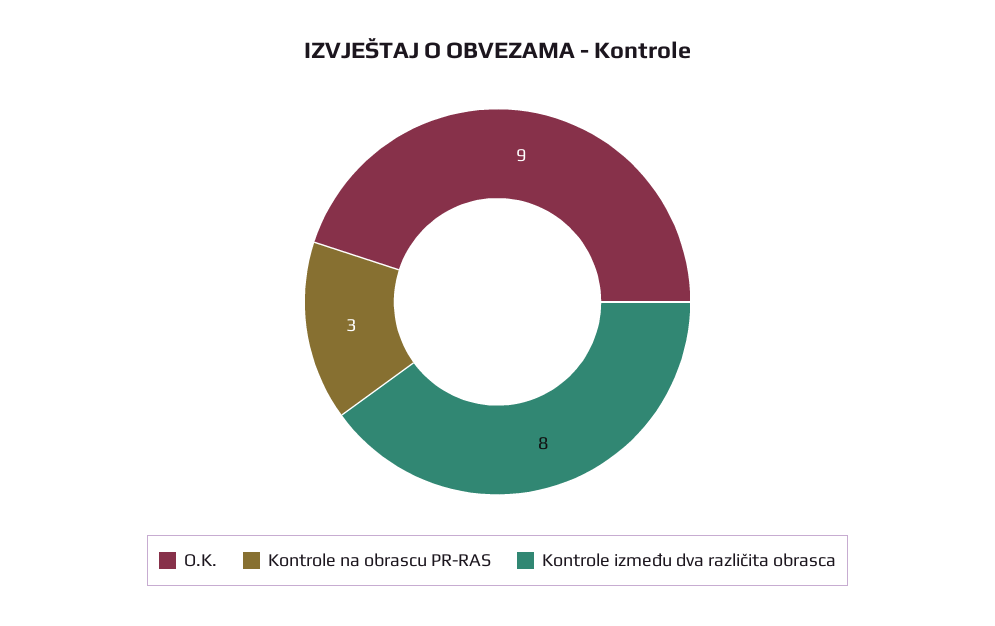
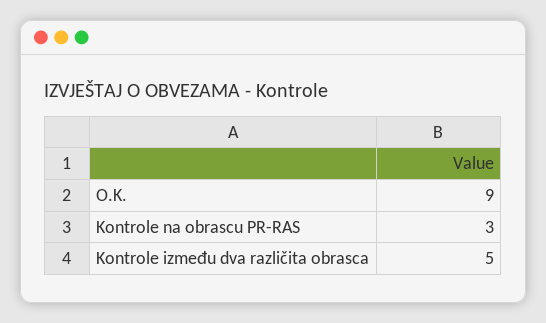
Kontrole između dva različita obrasca: 8 -> 5

